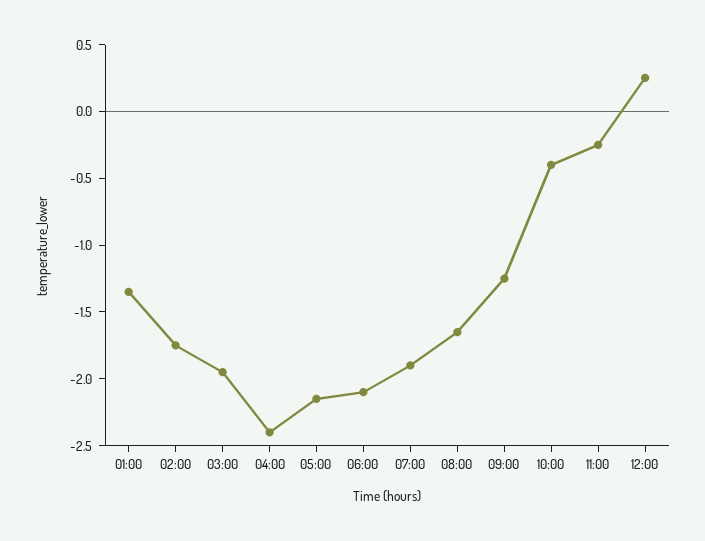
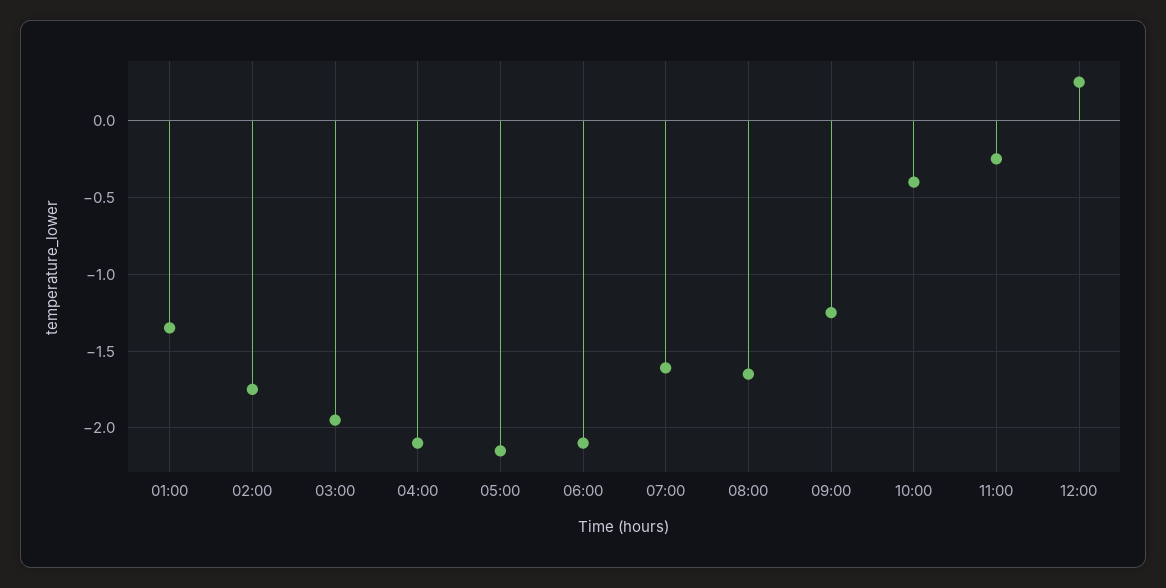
04:00: -2.4 -> -2.1
07:00: -1.9 -> -1.6

